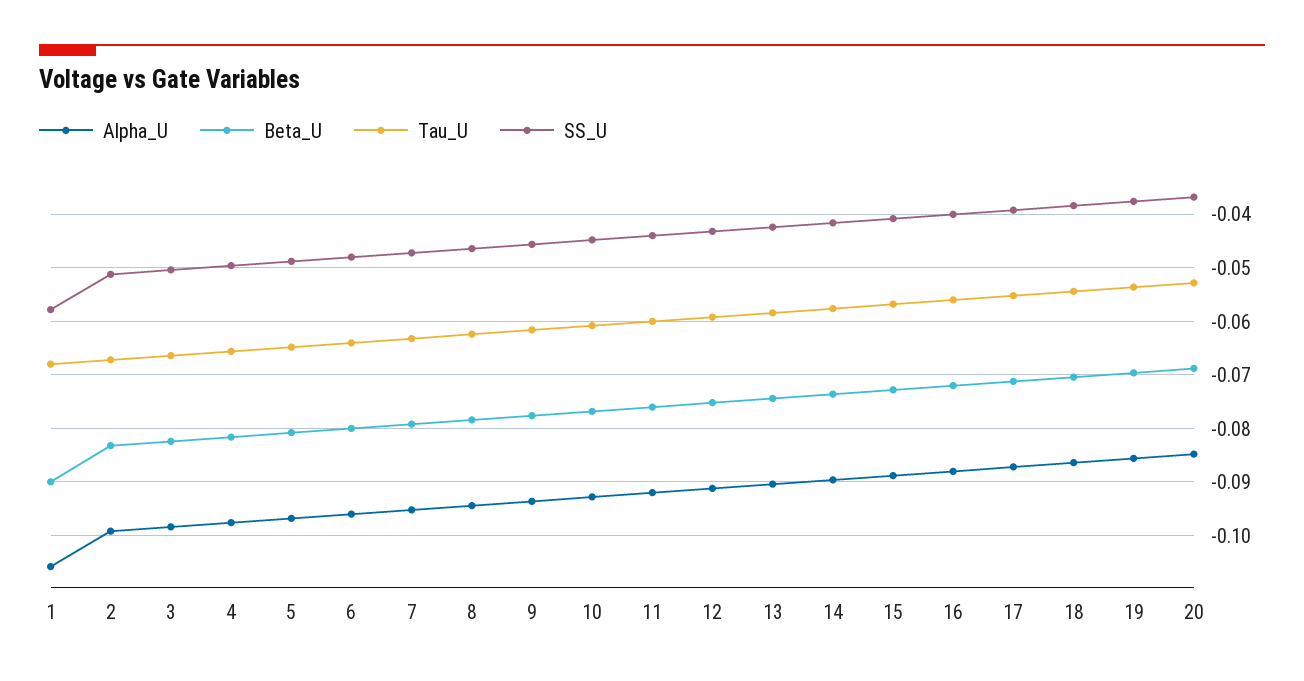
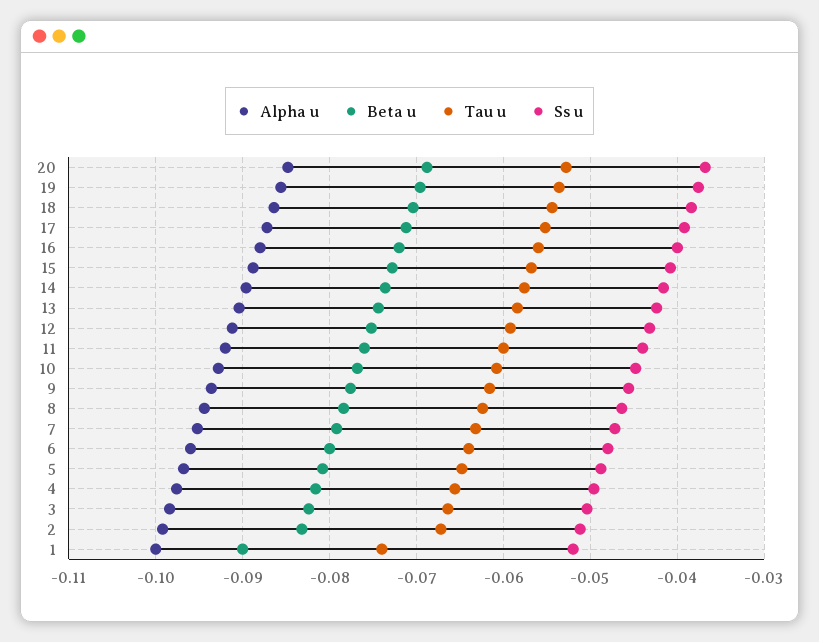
Alpha_U, 1: -0.106 -> -0.1
Tau_U, 1: -0.068 -> -0.074
SS_U, 1: -0.058 -> -0.052

